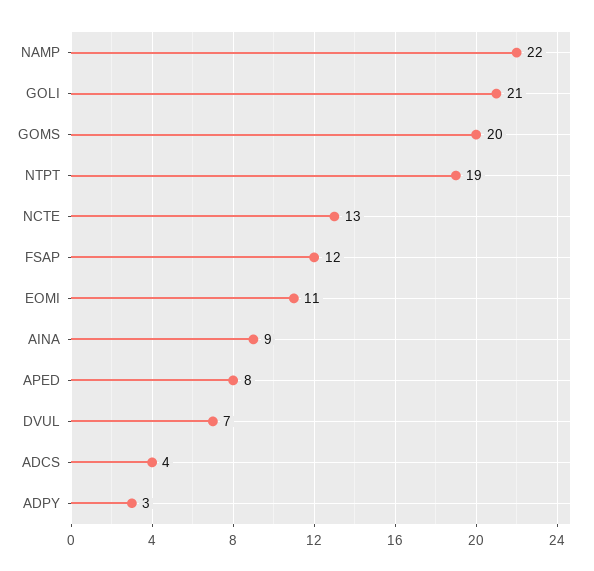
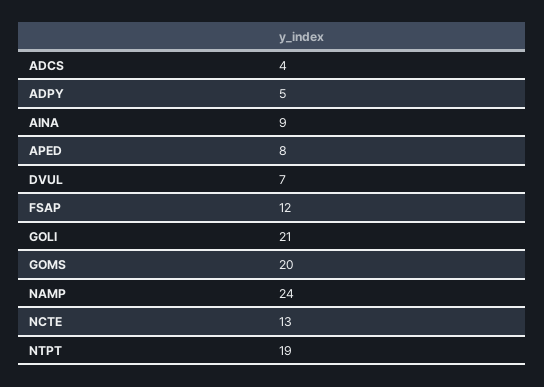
NAMP: 22 -> 24
EOMI: 11 -> none
ADPY: 3 -> 5

